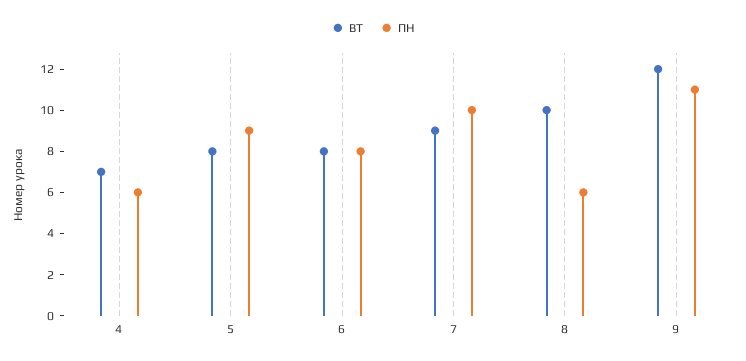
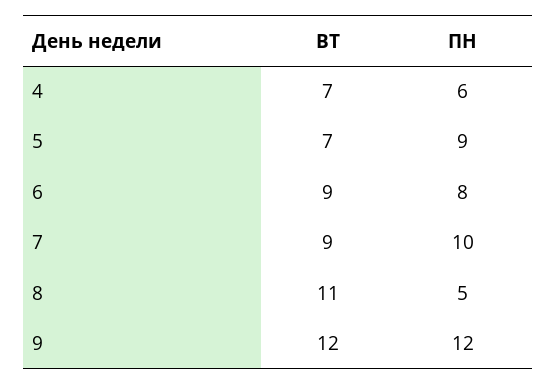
ВТ, 5: 8 -> 7
ВТ, 6: 8 -> 9
ВТ, 8: 10 -> 11
ПН, 8: 6 -> 5
ПН, 9: 11 -> 12

